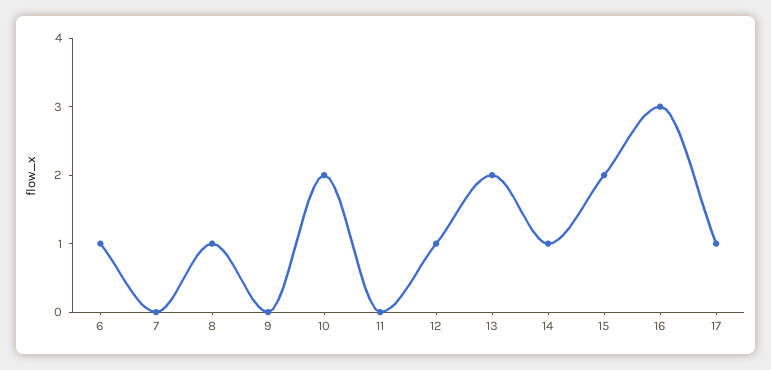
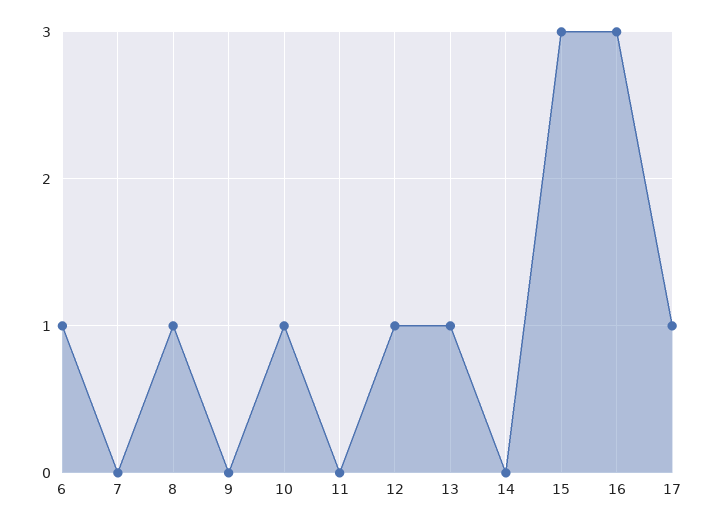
10: 2 -> 1
13: 2 -> 1
14: 1 -> 0
15: 2 -> 3

